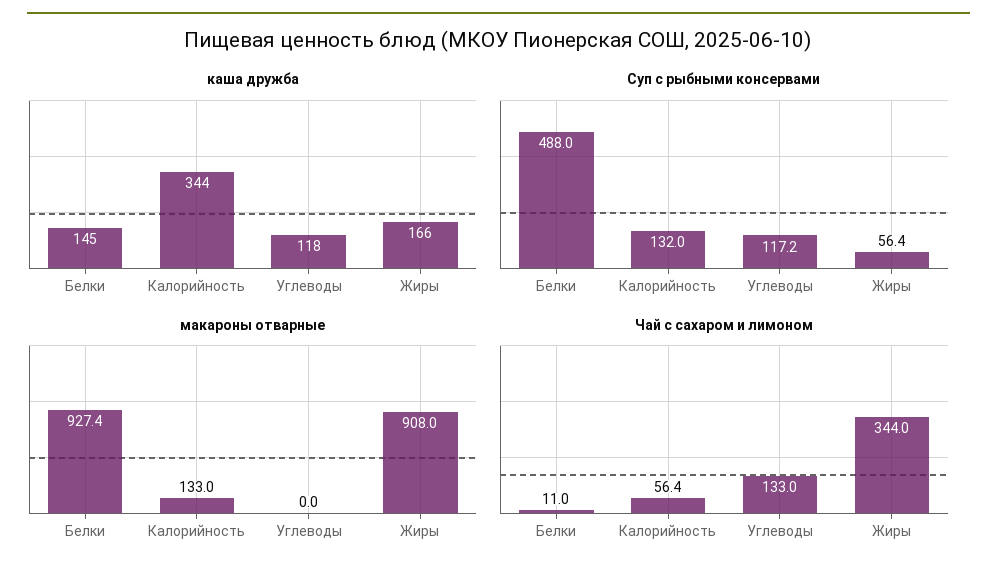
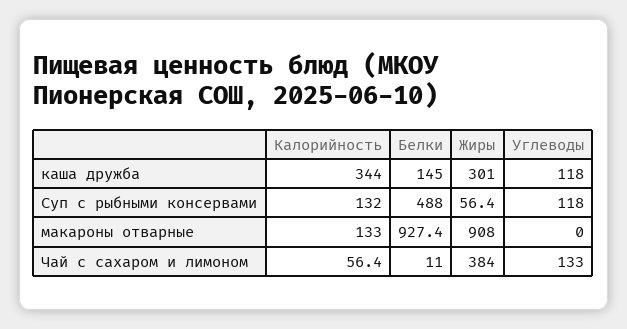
каша дружба, Жиры: 166 -> 301
Суп с рыбными консервами, Углеводы: 117.2 -> 118
Чай с сахаром и лимоном, Жиры: 344 -> 384

